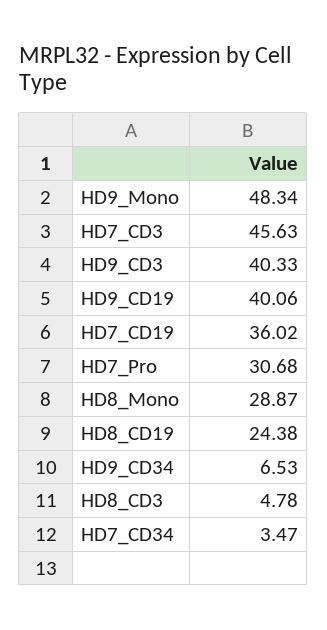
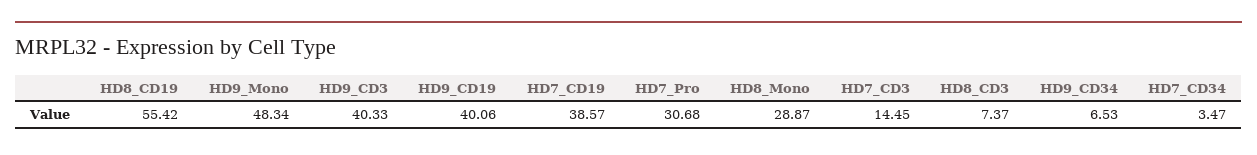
HD7_CD3: 45.63 -> 14.45
HD7_CD19: 36.02 -> 38.57
HD8_CD19: 24.38 -> 55.42
HD8_CD3: 4.78 -> 7.37

